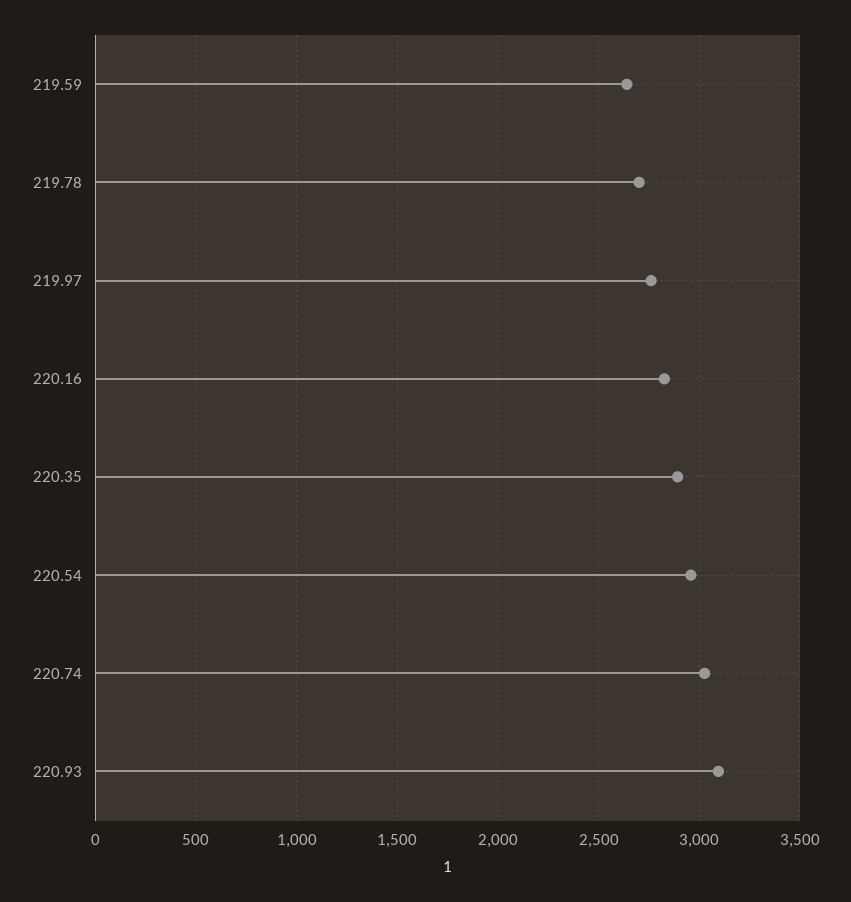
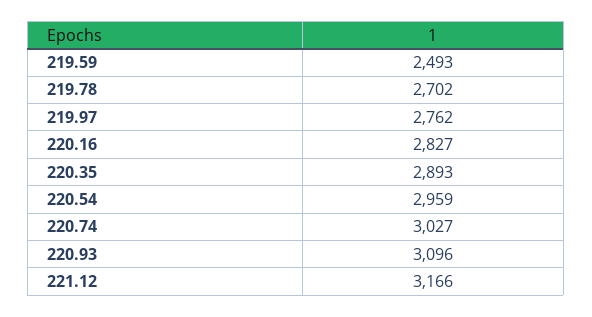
219.59: 2650 -> 2493
221.12: none -> 3166

